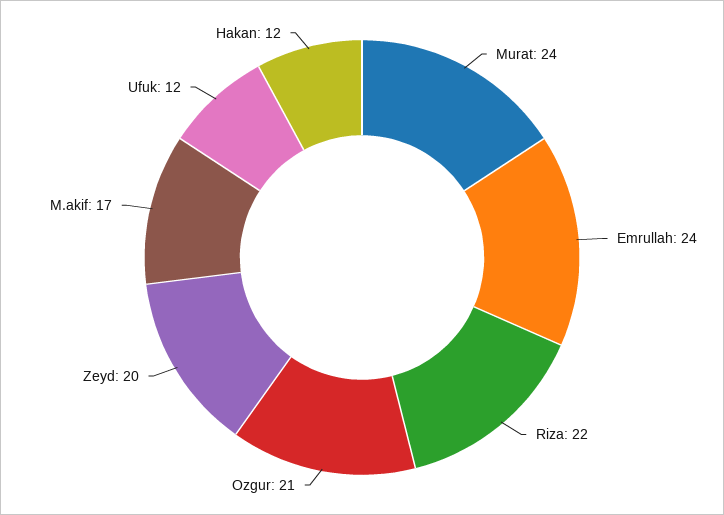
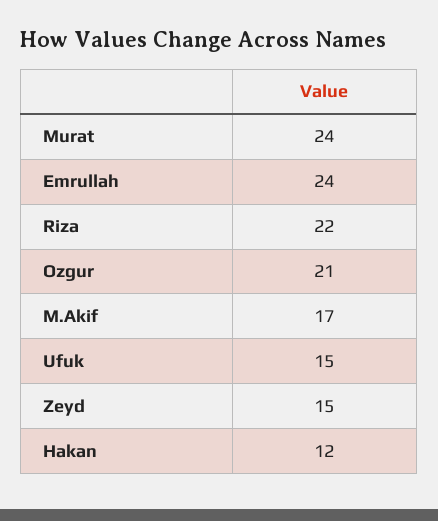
Zeyd: 20 -> 15
Ufuk: 12 -> 15

